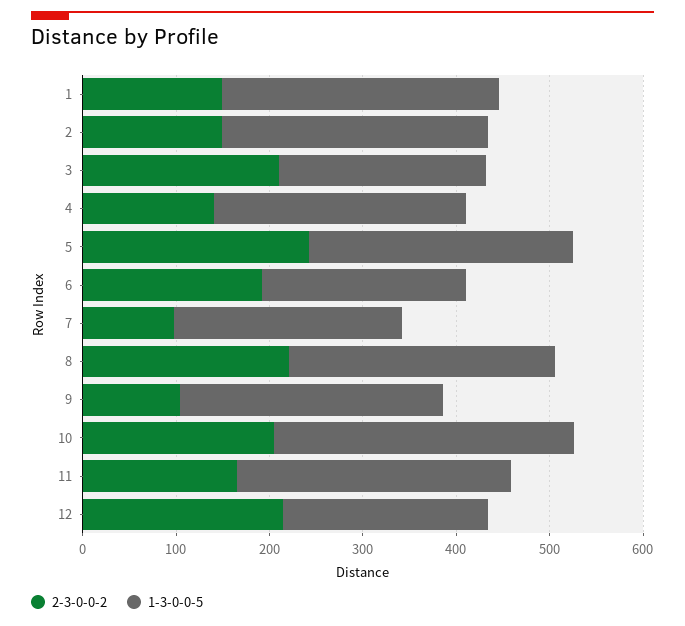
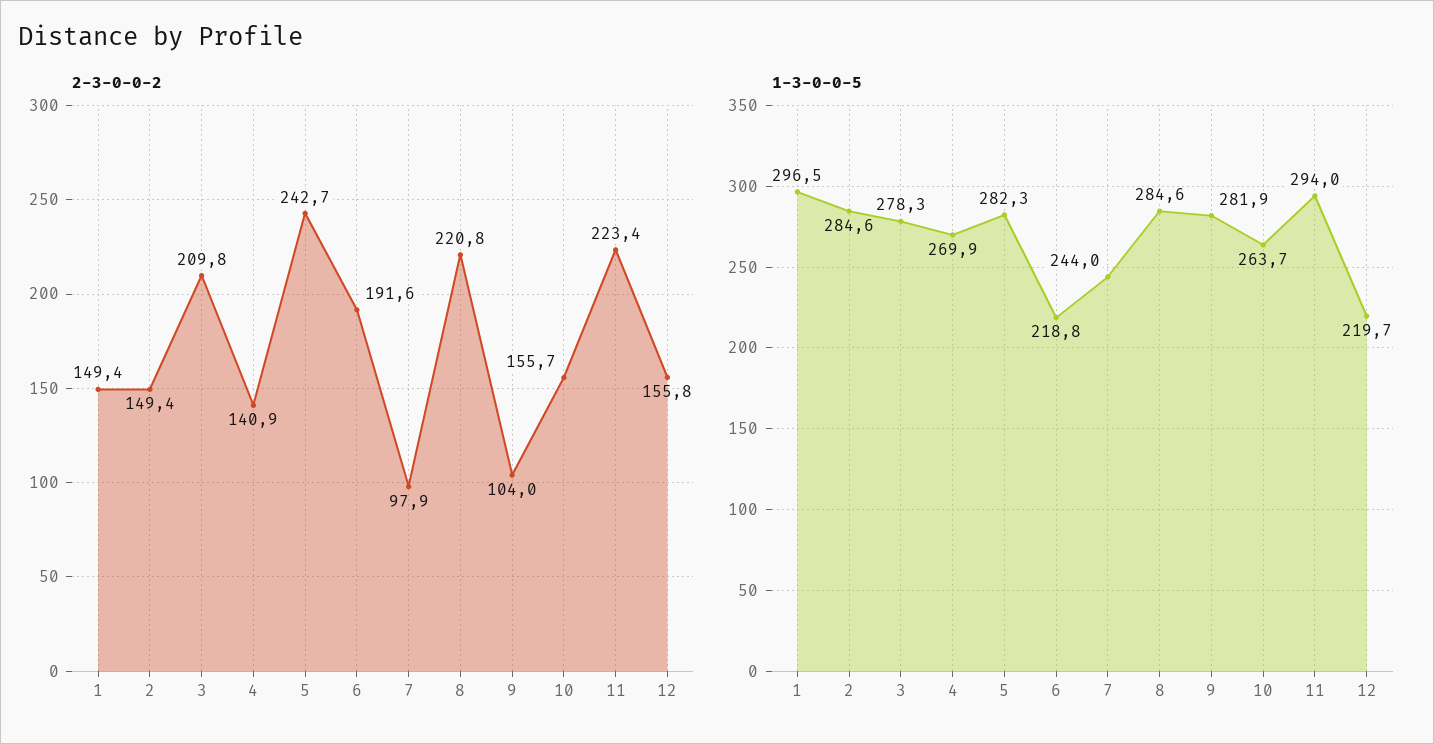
1-3-0-0-5, 3: 220 -> 278.3
2-3-0-0-2, 10: 200 -> 155.7
1-3-0-0-5, 10: 320 -> 263.7
2-3-0-0-2, 11: 160 -> 223.4
2-3-0-0-2, 12: 220 -> 155.8

